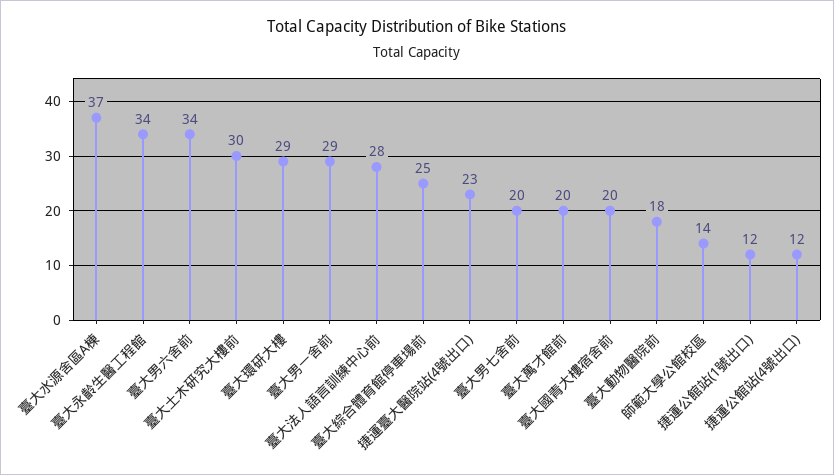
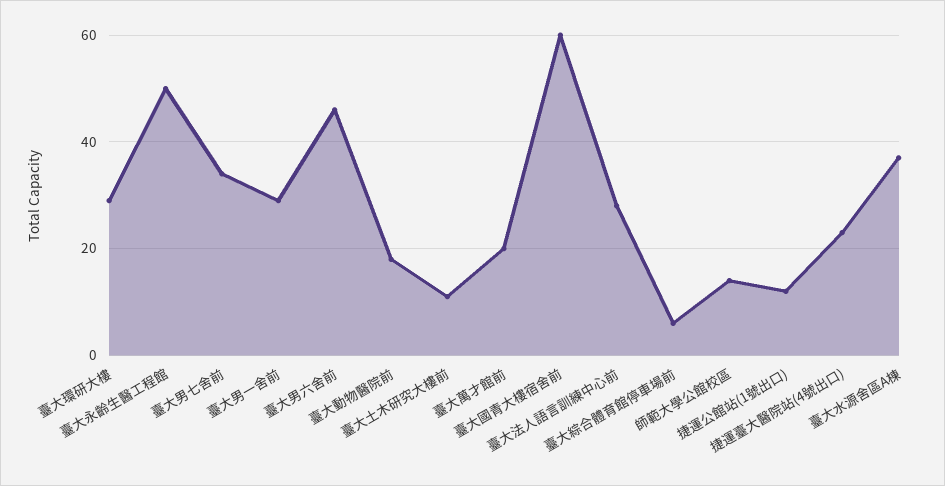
臺大永齡生醫工程館: 34 -> 50
臺大男六舍前: 34 -> 45
臺大土木研究大樓前: 30 -> 10
臺大綜合體育館停車場前: 25 -> 5
臺大男七舍前: 20 -> 35
臺大國青大樓宿舍前: 20 -> 60
捷運公館站(4號出口): 12 -> none

